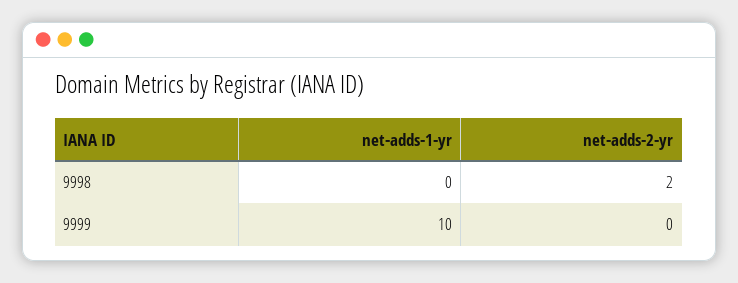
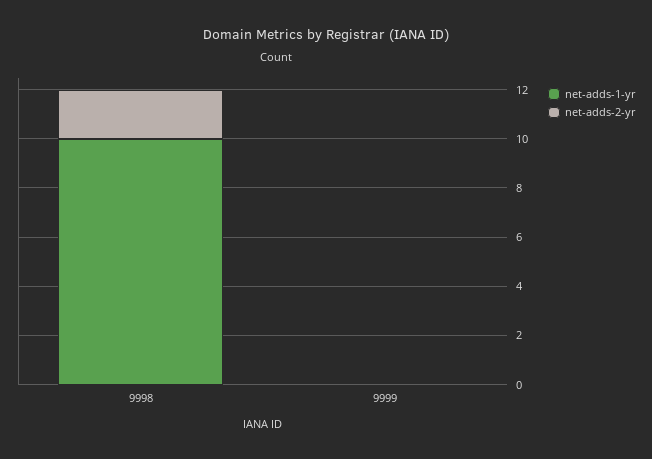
net-adds-1-yr, 9998: 0 -> 10
net-adds-1-yr, 9999: 10 -> 0

